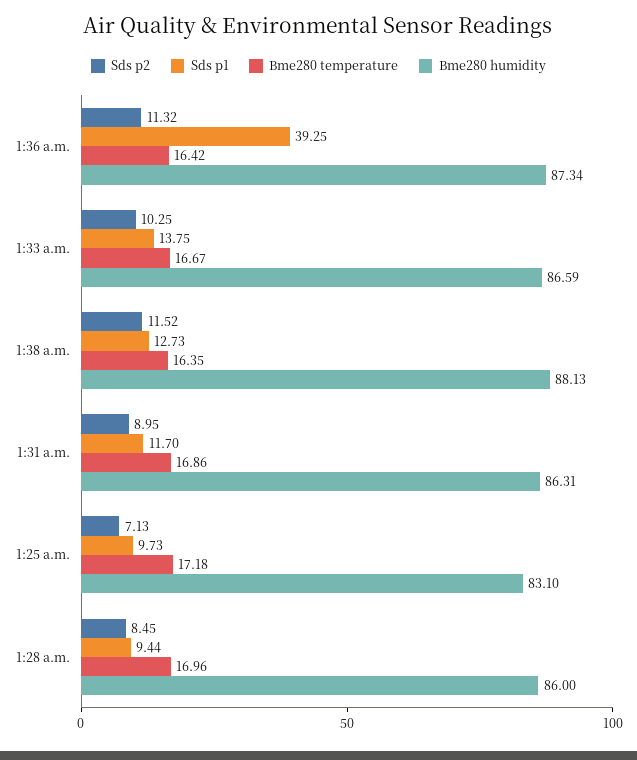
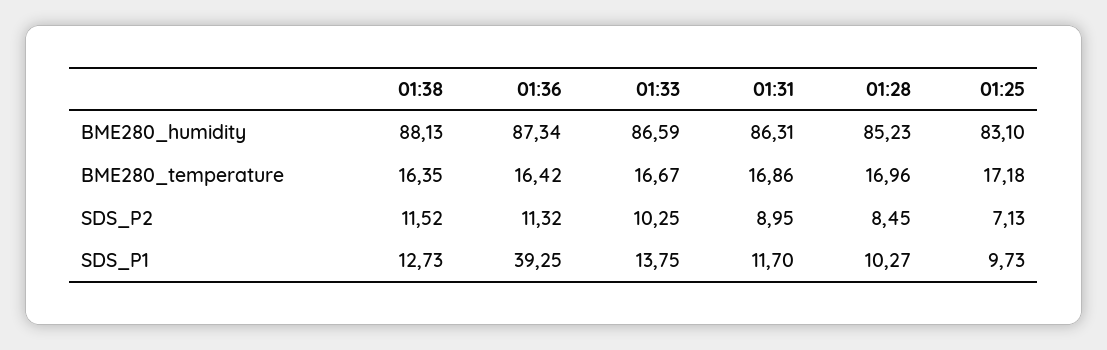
Sds p1, 1:28 a.m.: 9.44 -> 10.27
Bme280 humidity, 1:28 a.m.: 86 -> 85.23

